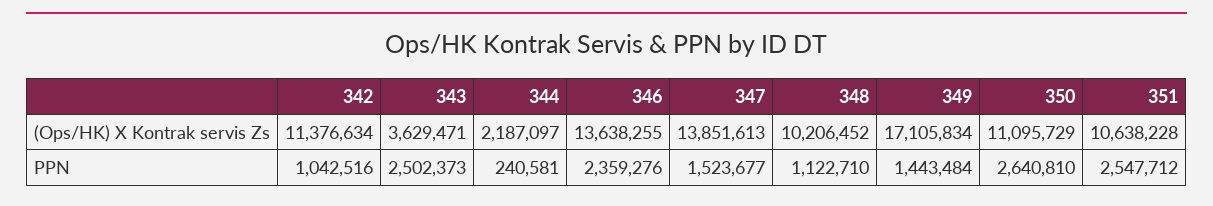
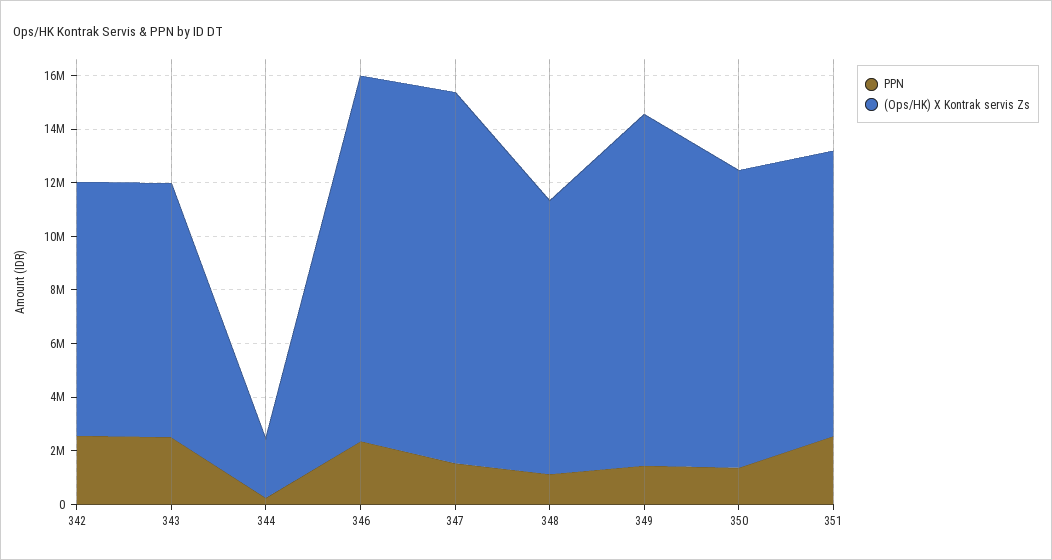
(Ops/HK) X Kontrak servis Zs, 342: 11376634 -> 9500000
(Ops/HK) X Kontrak servis Zs, 343: 3629471 -> 9500000
(Ops/HK) X Kontrak servis Zs, 349: 17105834 -> 13000000
PPN, 342: 1042516 -> 2500000
PPN, 350: 2640810 -> 1500000

